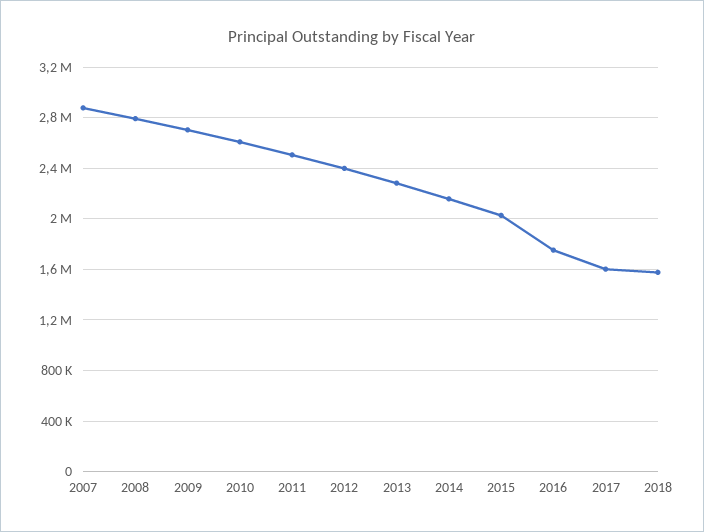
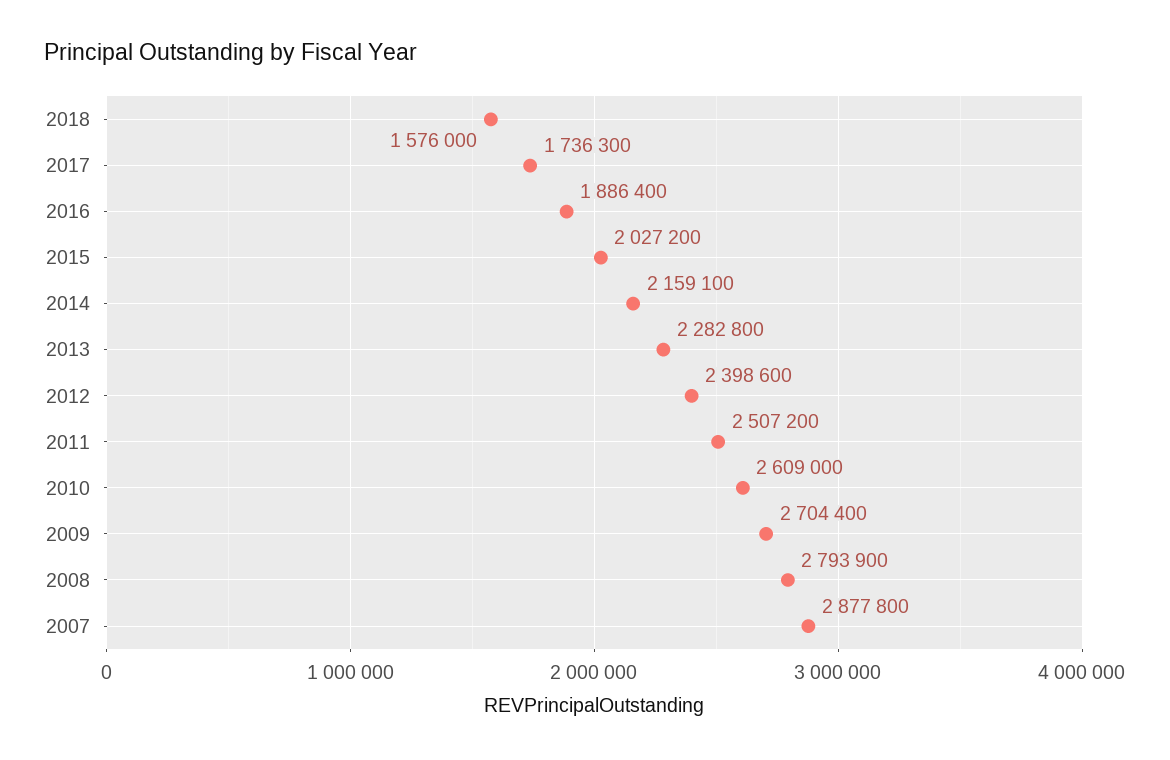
2016: 1750000 -> 1886400
2017: 1600000 -> 1736300

